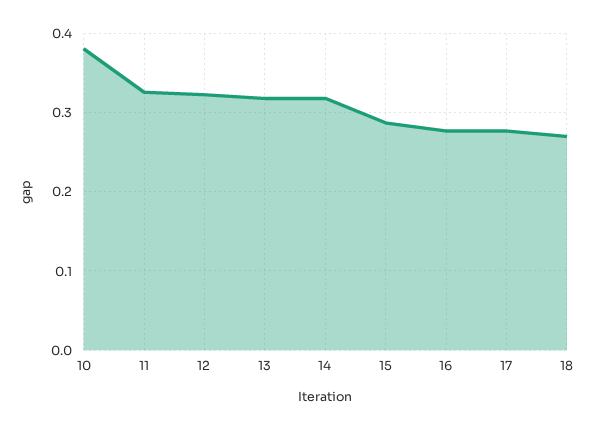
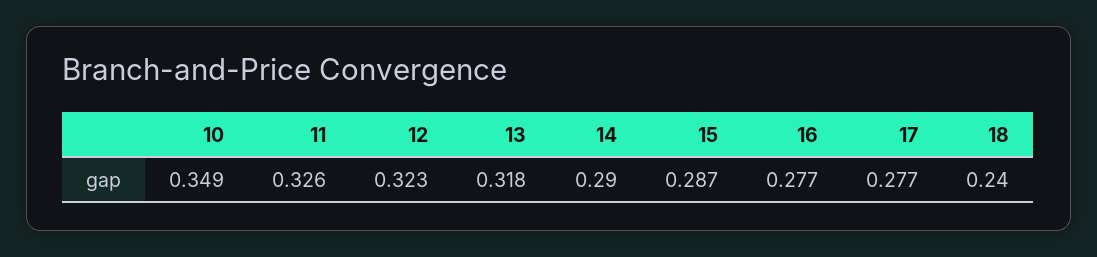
10: 0.38 -> 0.349
14: 0.32 -> 0.29
18: 0.27 -> 0.24

